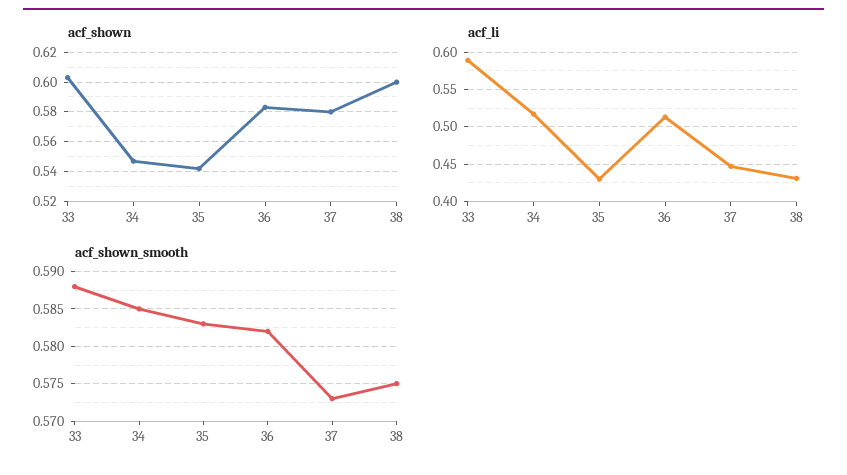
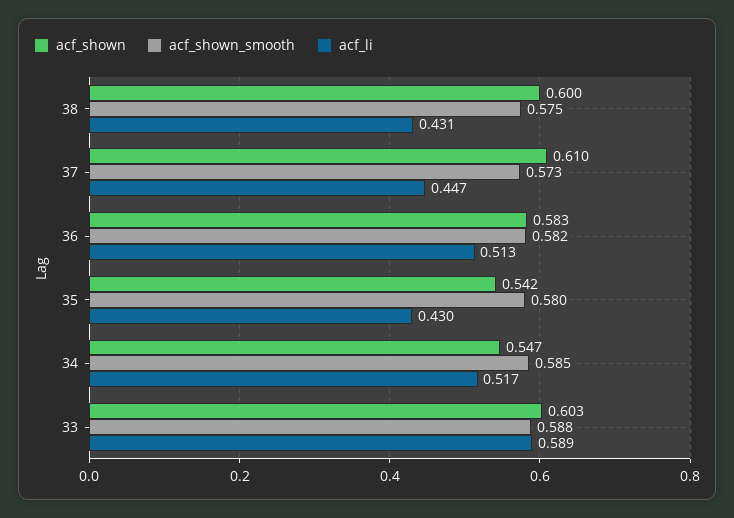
acf_shown, 37: 0.58 -> 0.61
acf_shown_smooth, 35: 0.583 -> 0.58

